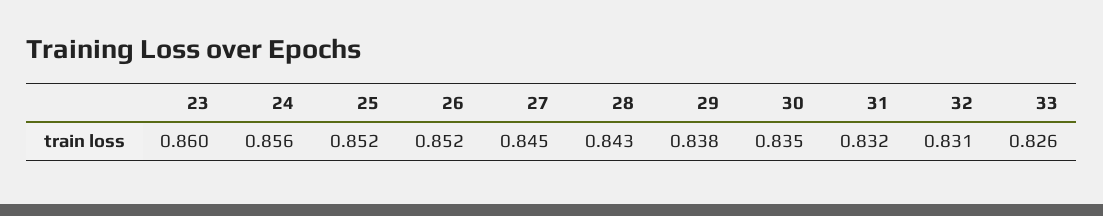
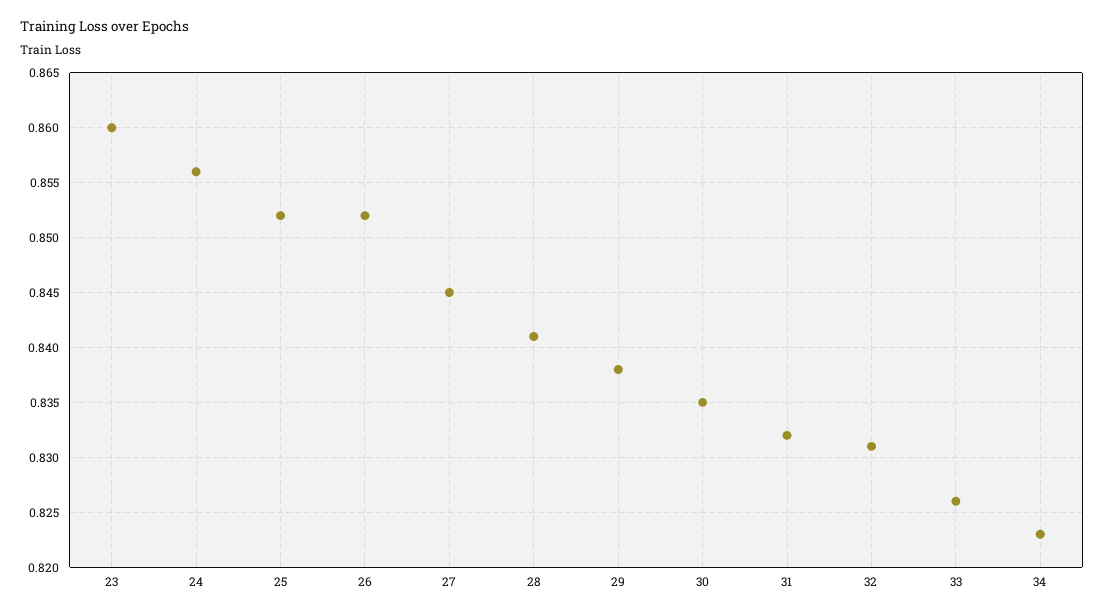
28: 0.843 -> 0.841
34: none -> 0.823

